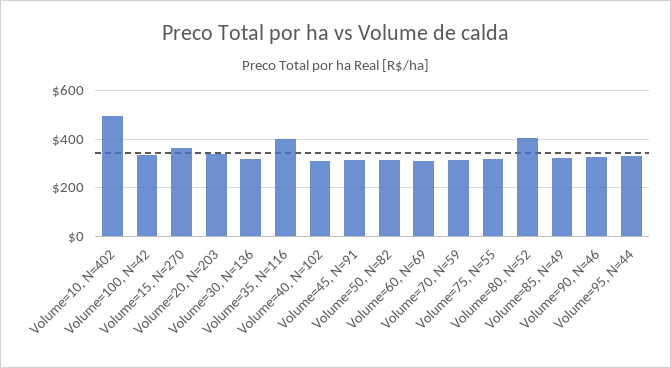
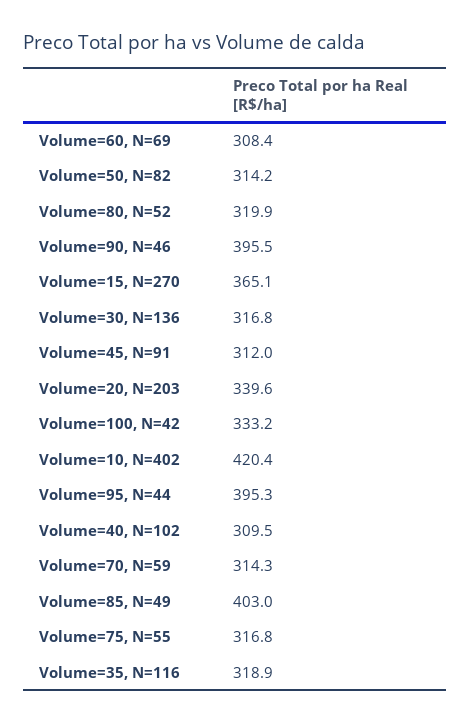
Volume=10, N=402: 500 -> 420.4
Volume=35, N=116: 400 -> 318.9
Volume=80, N=52: 400 -> 319.9
Volume=85, N=49: 325 -> 403
Volume=90, N=46: 325 -> 395.5
Volume=95, N=44: 325 -> 395.3

